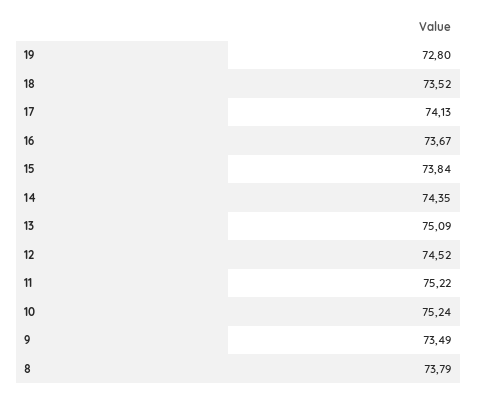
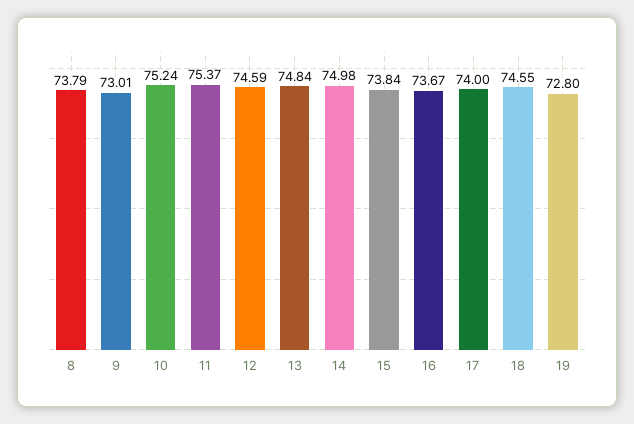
18: 73.52 -> 74.55
17: 74.13 -> 74
14: 74.35 -> 74.98
13: 75.09 -> 74.84
12: 74.52 -> 74.59
11: 75.22 -> 75.37
9: 73.49 -> 73.01

